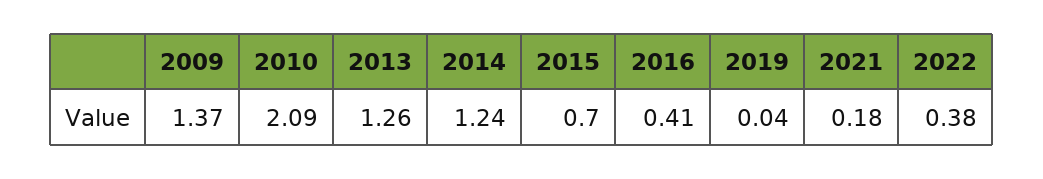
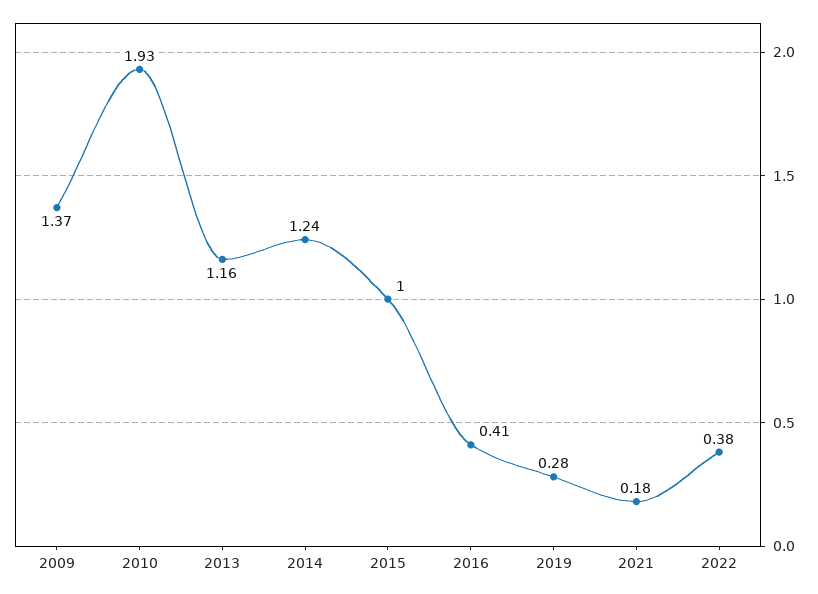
2010: 2.09 -> 1.93
2013: 1.26 -> 1.16
2015: 0.7 -> 1
2019: 0.04 -> 0.28

